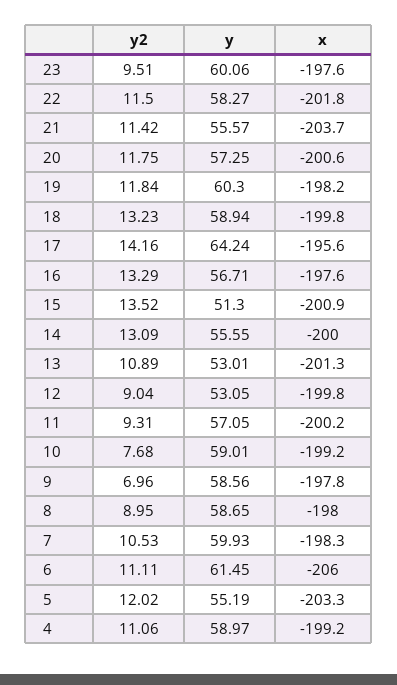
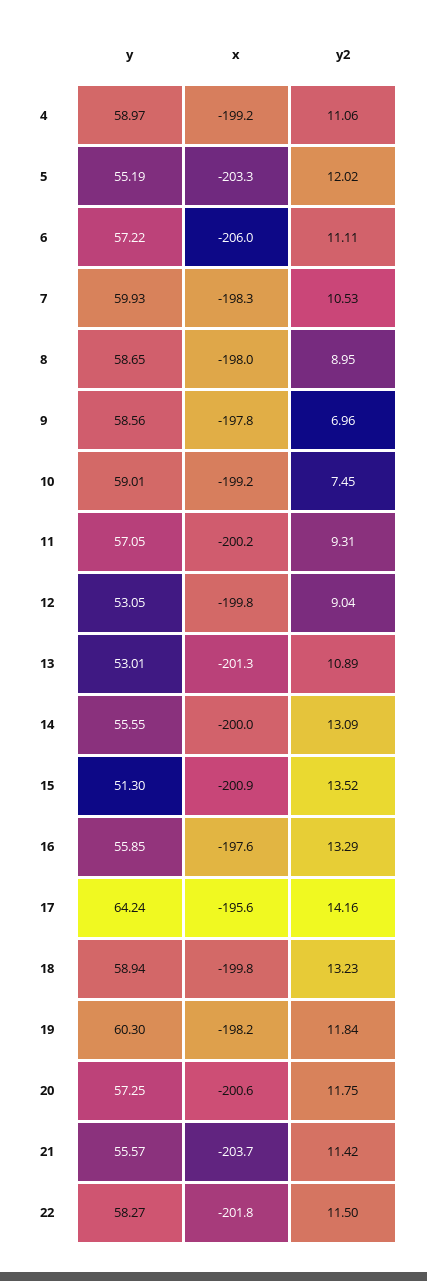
y2, 23: 9.51 -> none
y, 23: 60.06 -> none
x, 23: -197.6 -> none
y, 16: 56.71 -> 55.85
y2, 10: 7.68 -> 7.45
y, 6: 61.45 -> 57.22

